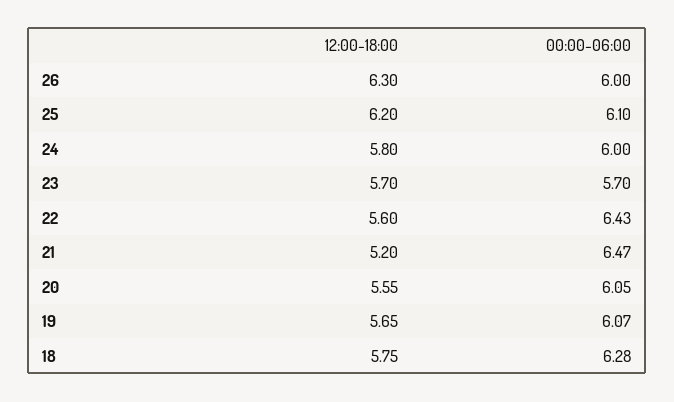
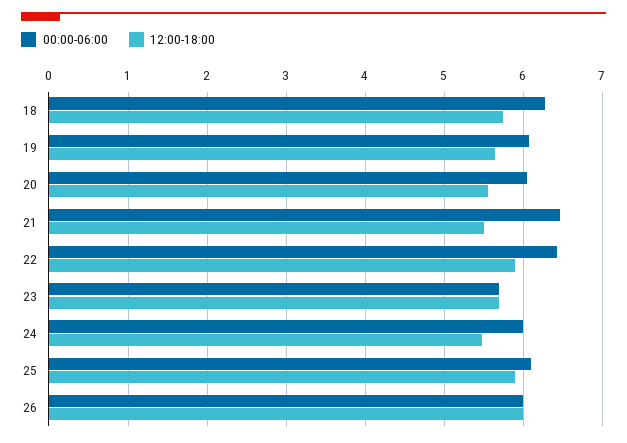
12:00-18:00, 26: 6.3 -> 6
12:00-18:00, 25: 6.2 -> 5.9
12:00-18:00, 24: 5.8 -> 5.5
12:00-18:00, 22: 5.6 -> 5.9
12:00-18:00, 21: 5.2 -> 5.5

